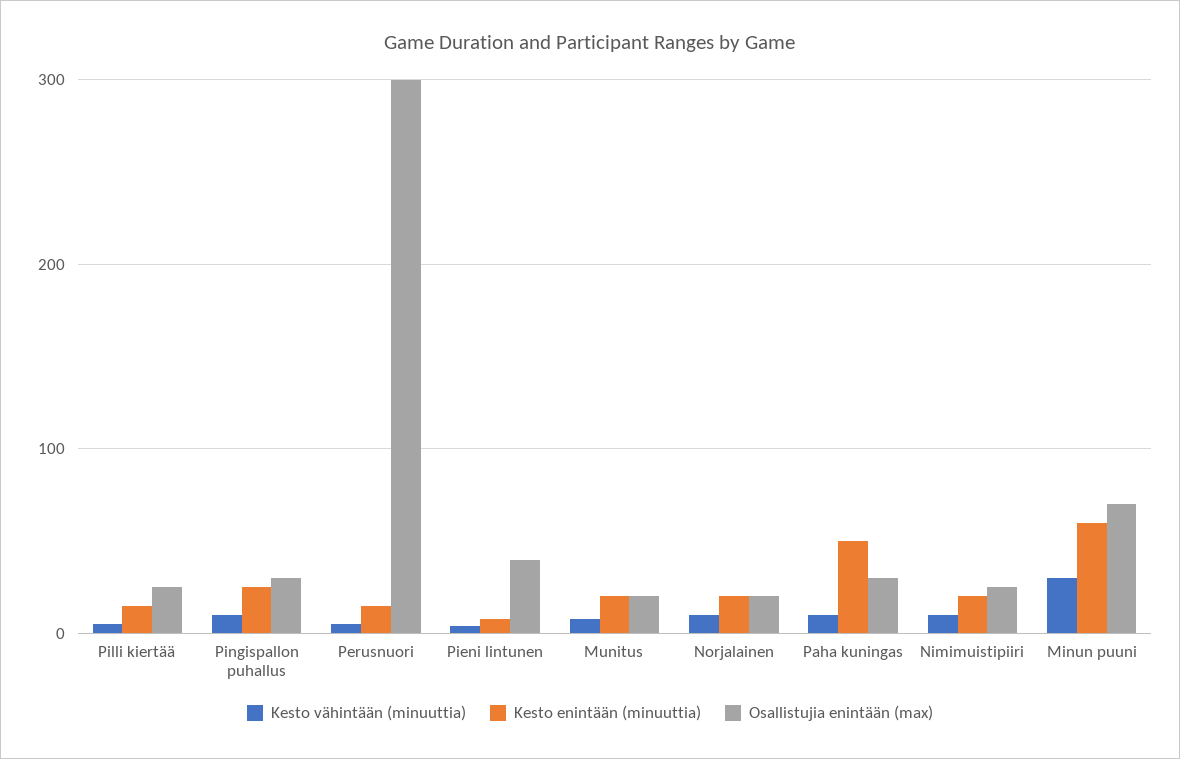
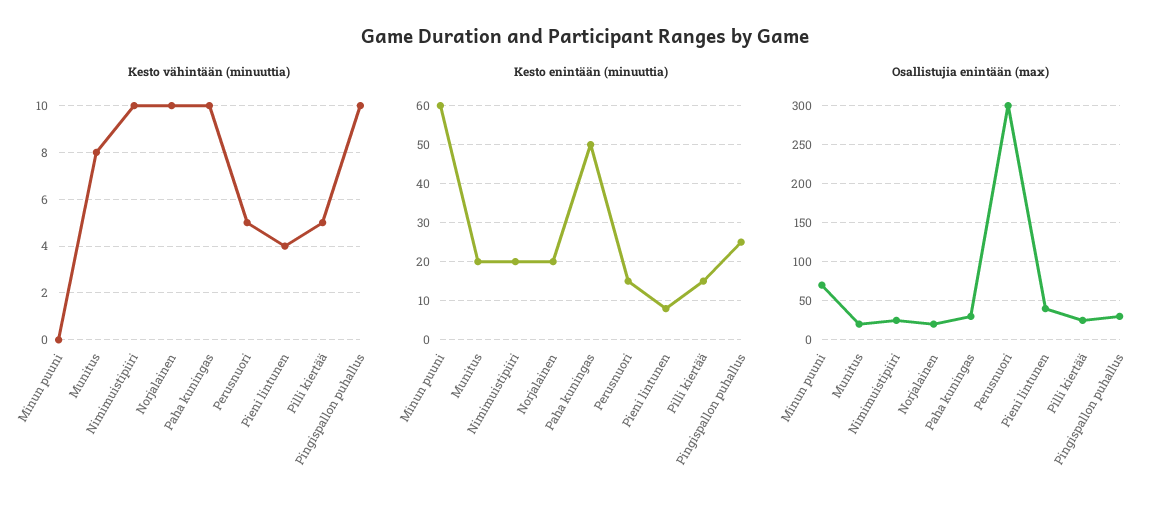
Kesto vähintään (minuuttia), Minun puuni: 30 -> 0

